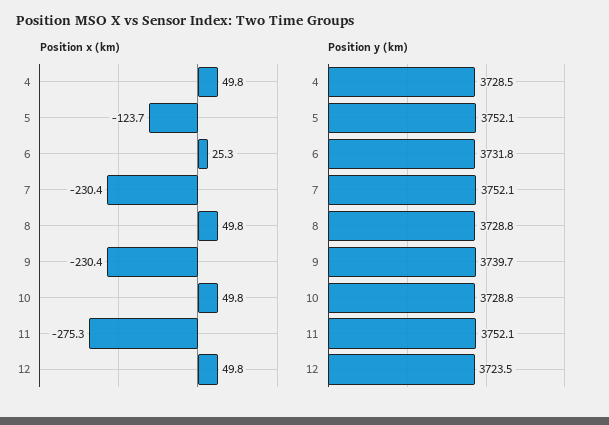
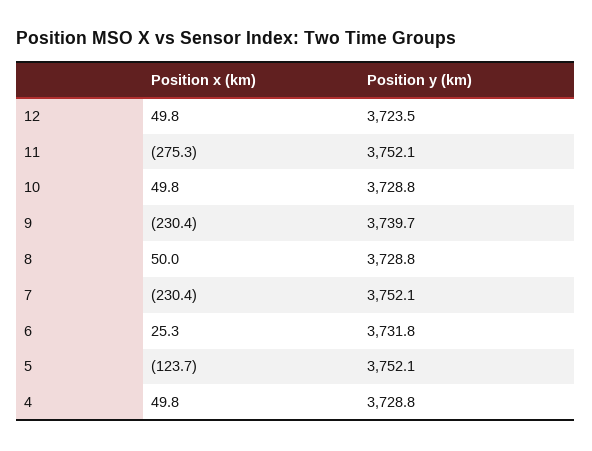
Position x (km), 8: 49.8 -> 50
Position y (km), 4: 3728.5 -> 3728.8

